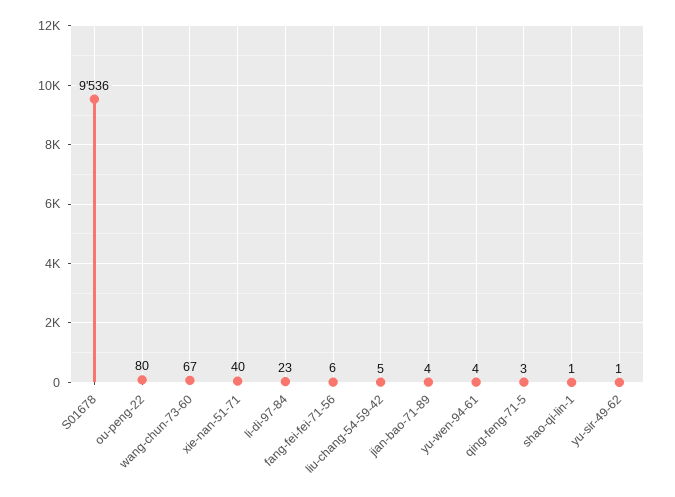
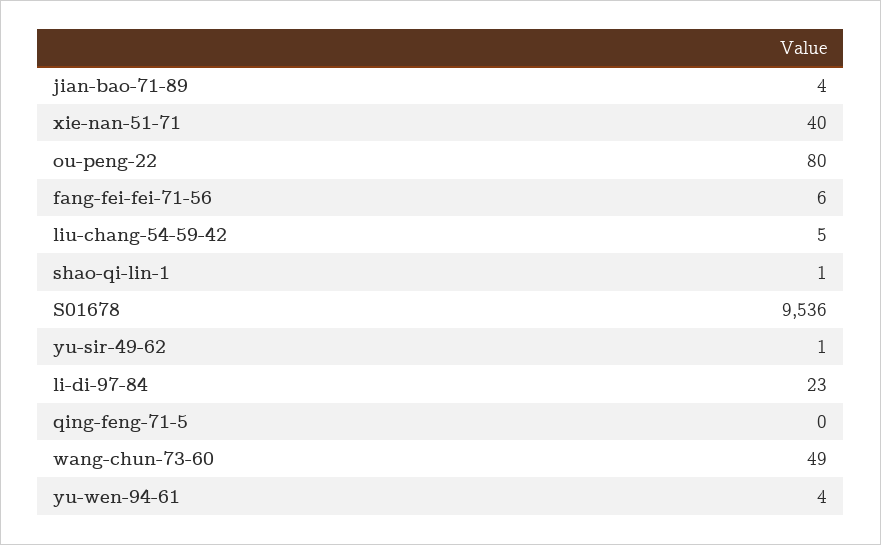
wang-chun-73-60: 67 -> 49
qing-feng-71-5: 3 -> 0

